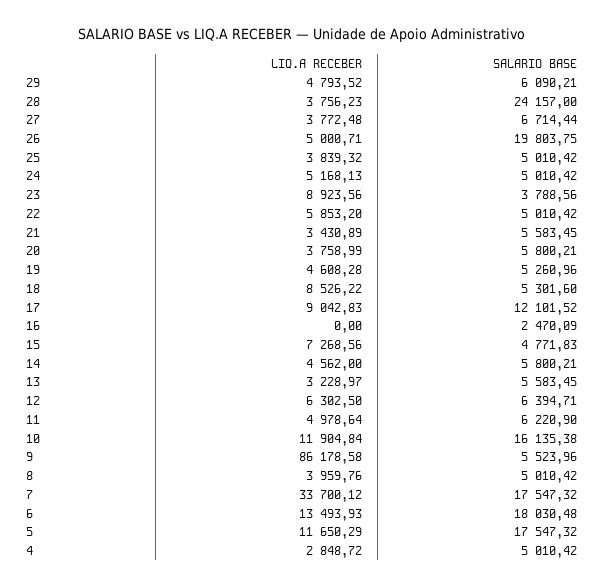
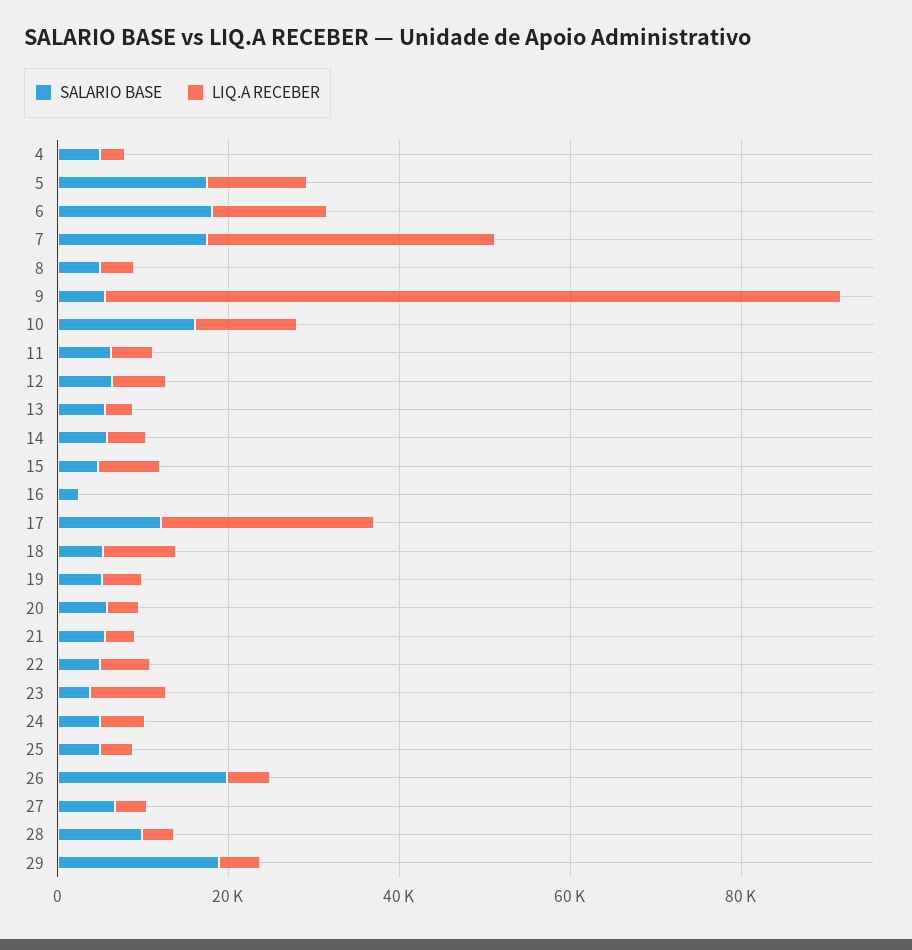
SALARIO BASE, 29: 6090.21 -> 20000
SALARIO BASE, 28: 24157 -> 10000
LIQ.A RECEBER, 17: 9042.83 -> 25000

